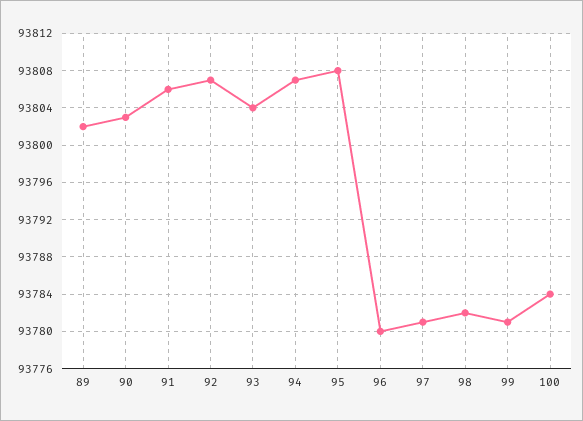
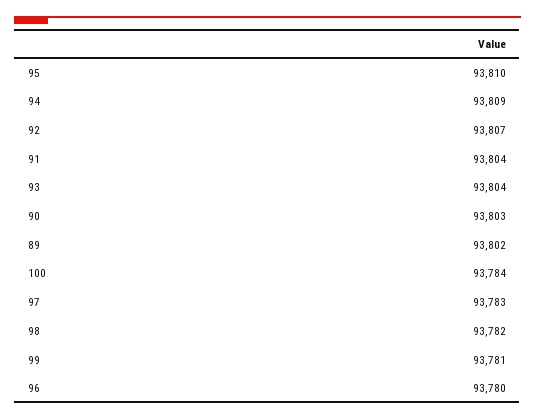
91: 93806 -> 93804
94: 93807 -> 93809
95: 93808 -> 93810
97: 93781 -> 93783

